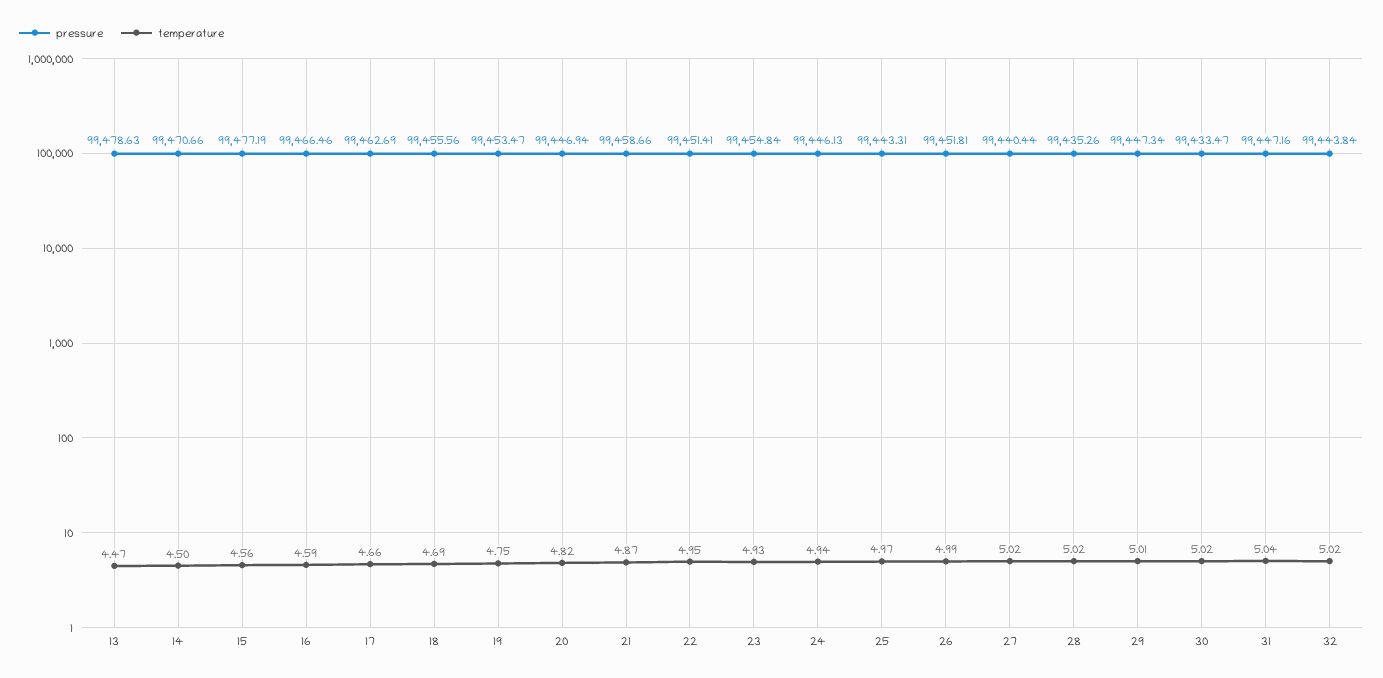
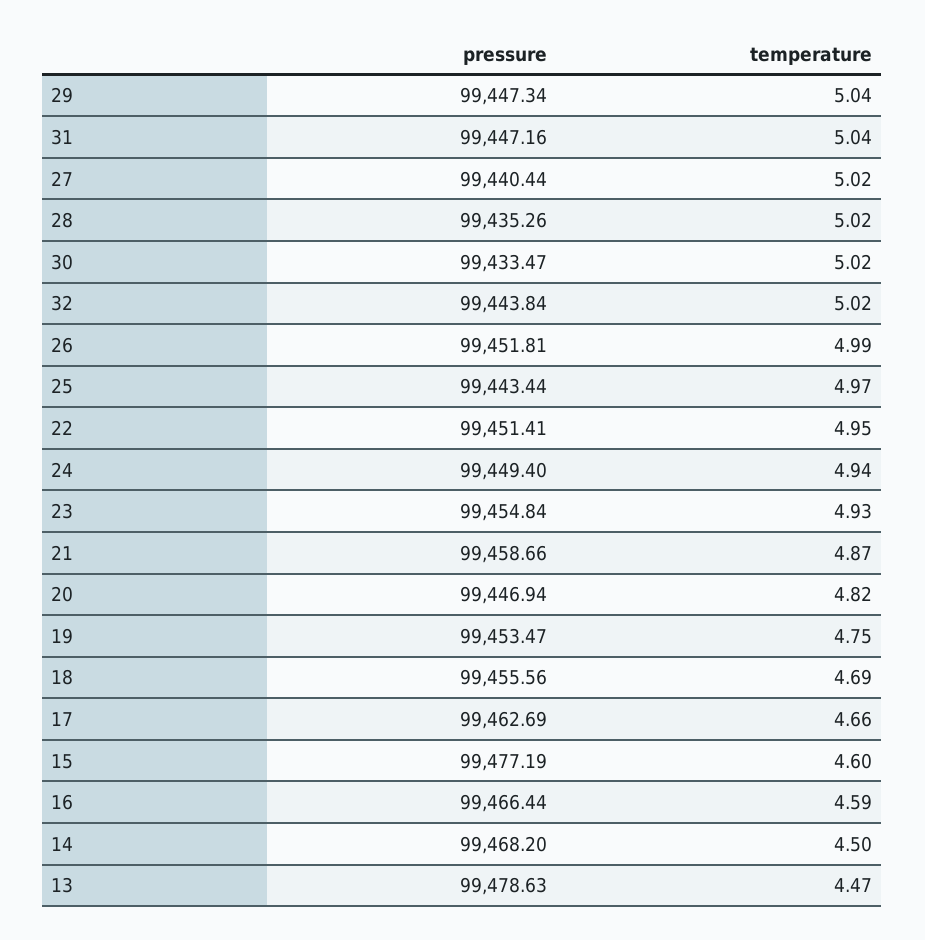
pressure, 14: 99470.66 -> 99468.2
temperature, 15: 4.56 -> 4.6
pressure, 16: 99466.46 -> 99466.44
pressure, 24: 99446.13 -> 99449.4
pressure, 25: 99443.31 -> 99443.44
temperature, 29: 5.01 -> 5.04

